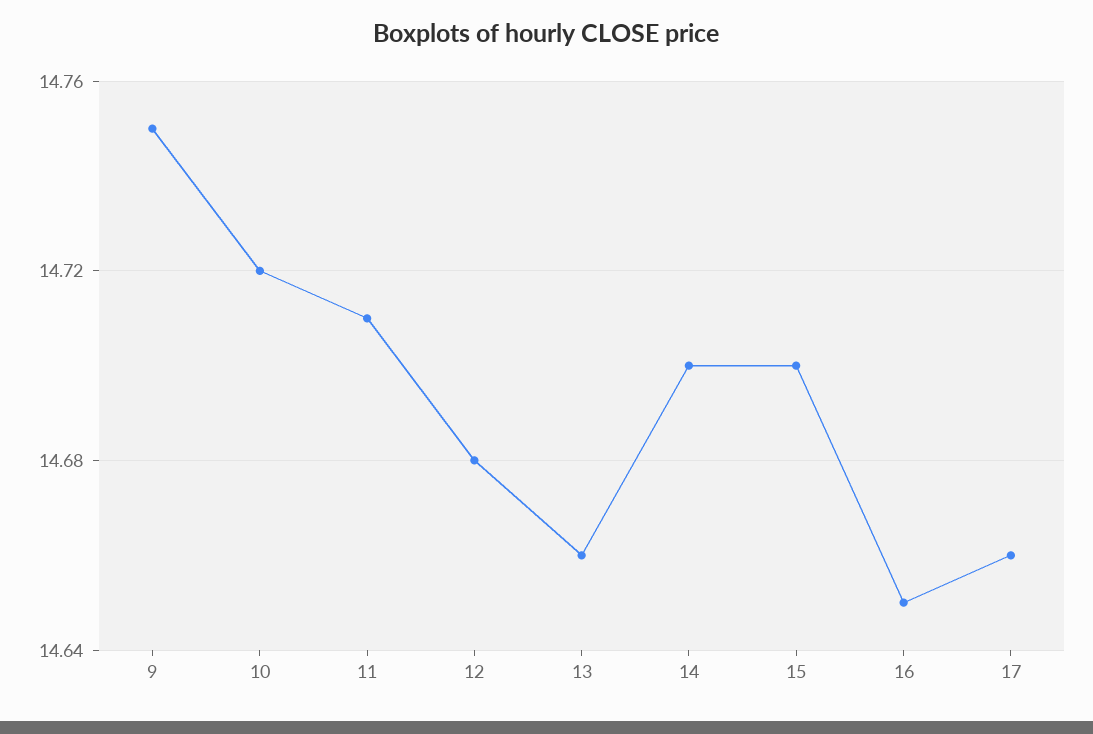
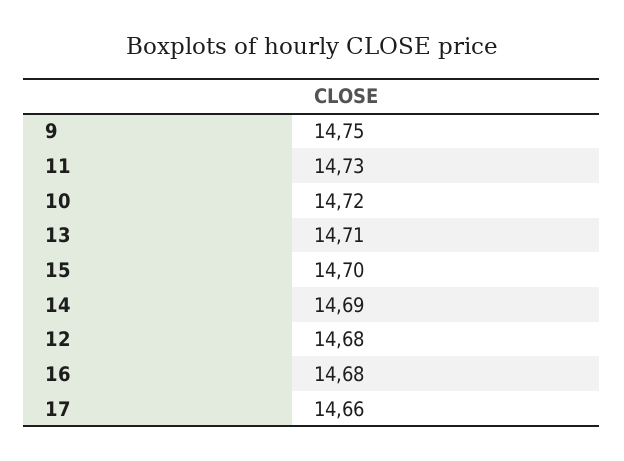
11: 14.71 -> 14.73
13: 14.66 -> 14.71
14: 14.7 -> 14.69
16: 14.65 -> 14.68

